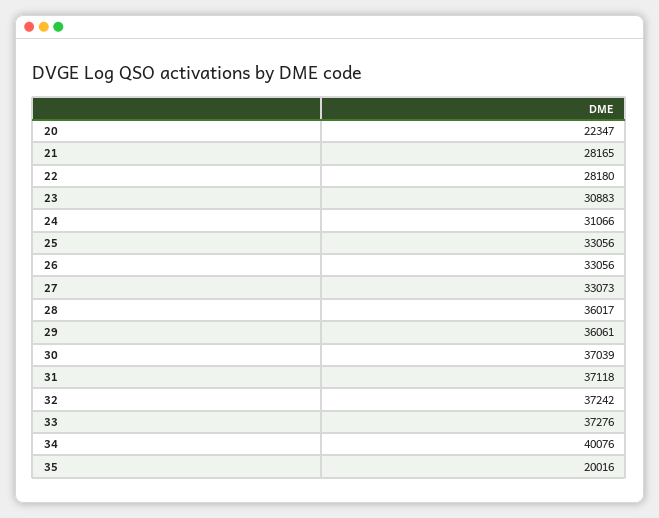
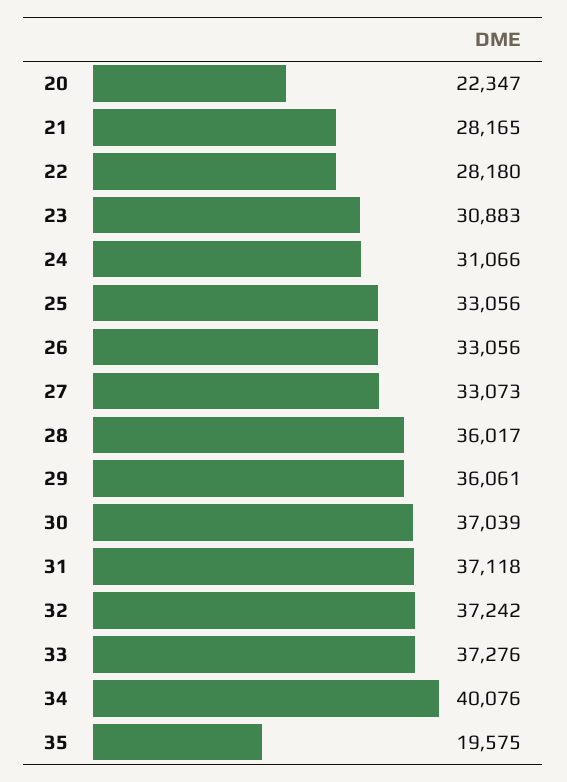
35: 20016 -> 19575

